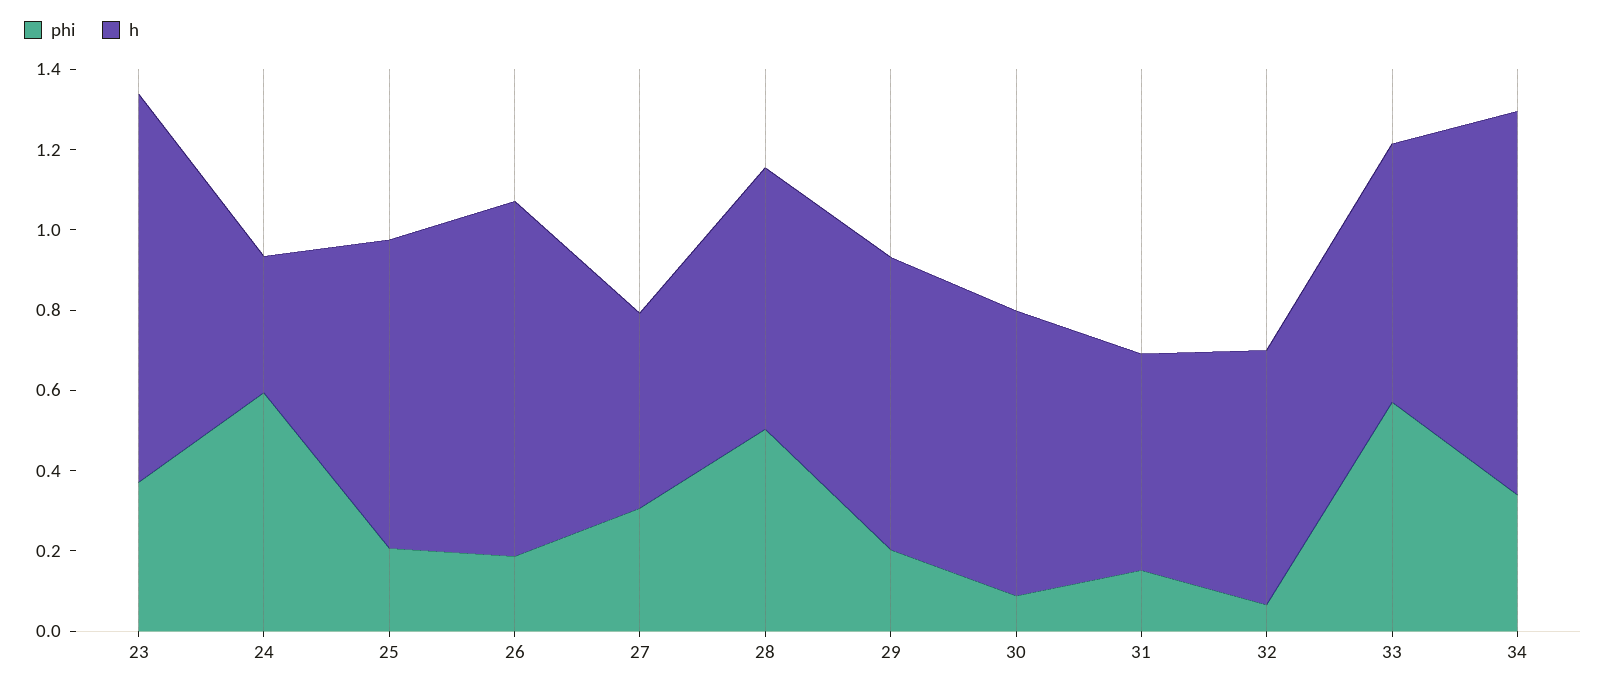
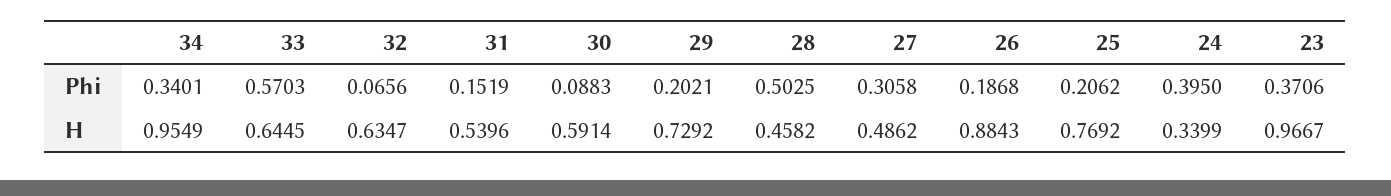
phi, 24: 0.6 -> 0.395
h, 28: 0.65 -> 0.4582
h, 30: 0.7 -> 0.5914

